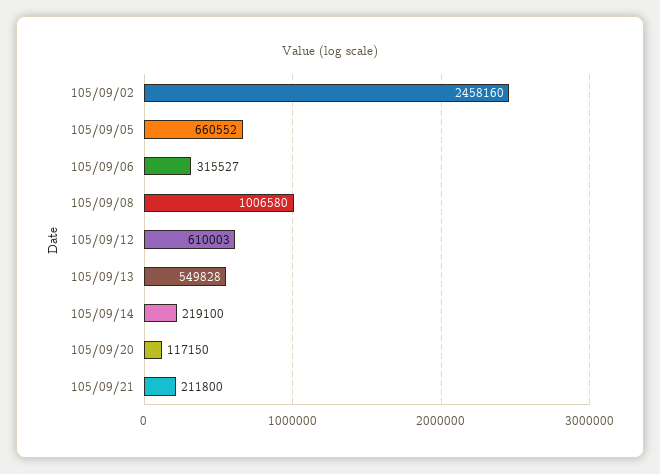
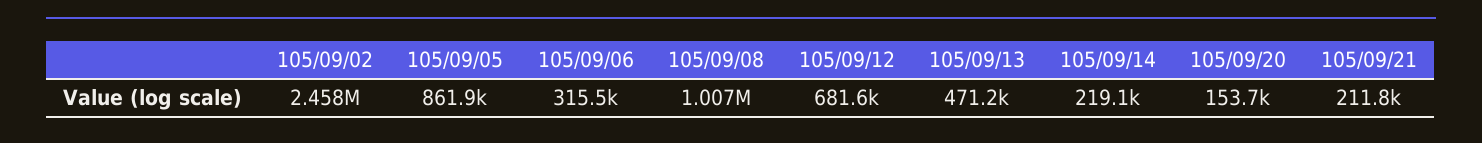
105/09/05: 660552 -> 861900
105/09/12: 610003 -> 681600
105/09/13: 549828 -> 471200
105/09/20: 117150 -> 153700

